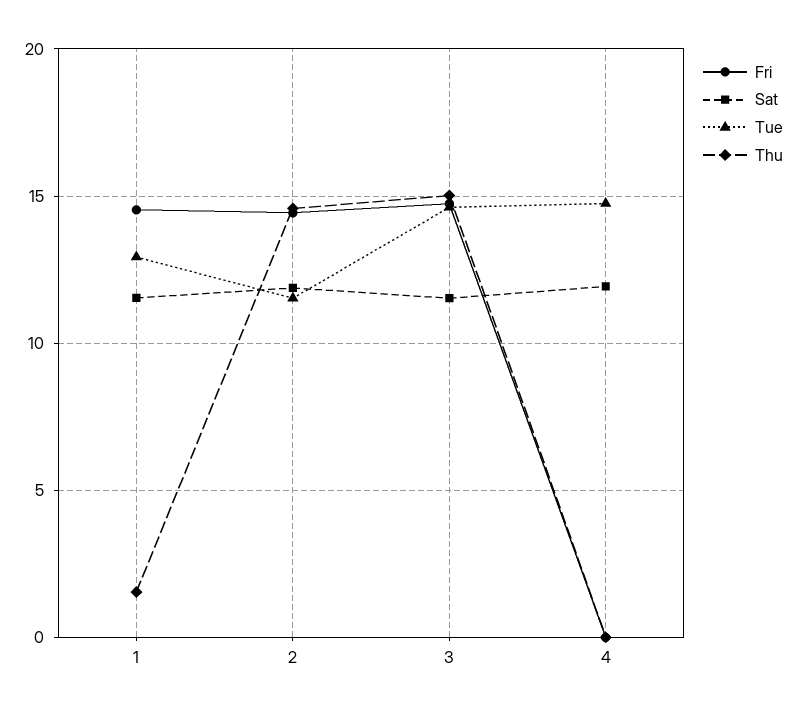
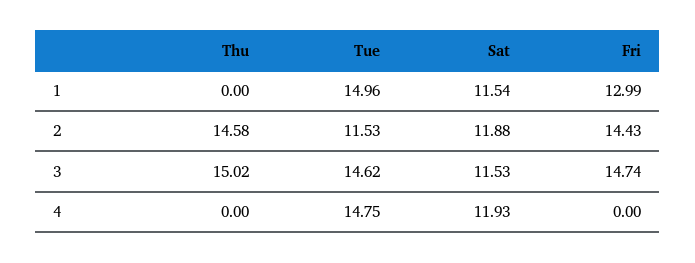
Fri, 1: 14.5 -> 12.99
Tue, 1: 13 -> 14.96
Thu, 1: 1.5 -> 0

